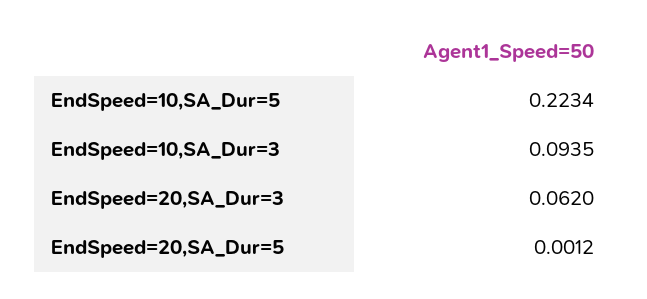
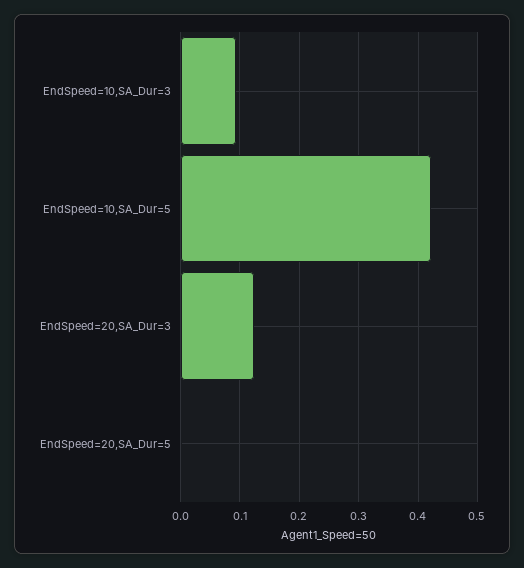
EndSpeed=10,SA_Dur=5: 0.2234 -> 0.42
EndSpeed=20,SA_Dur=3: 0.062 -> 0.12

